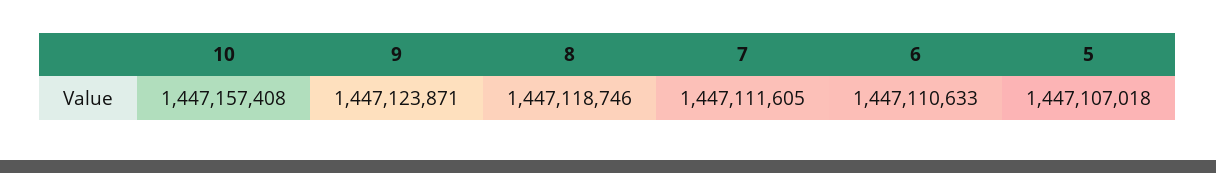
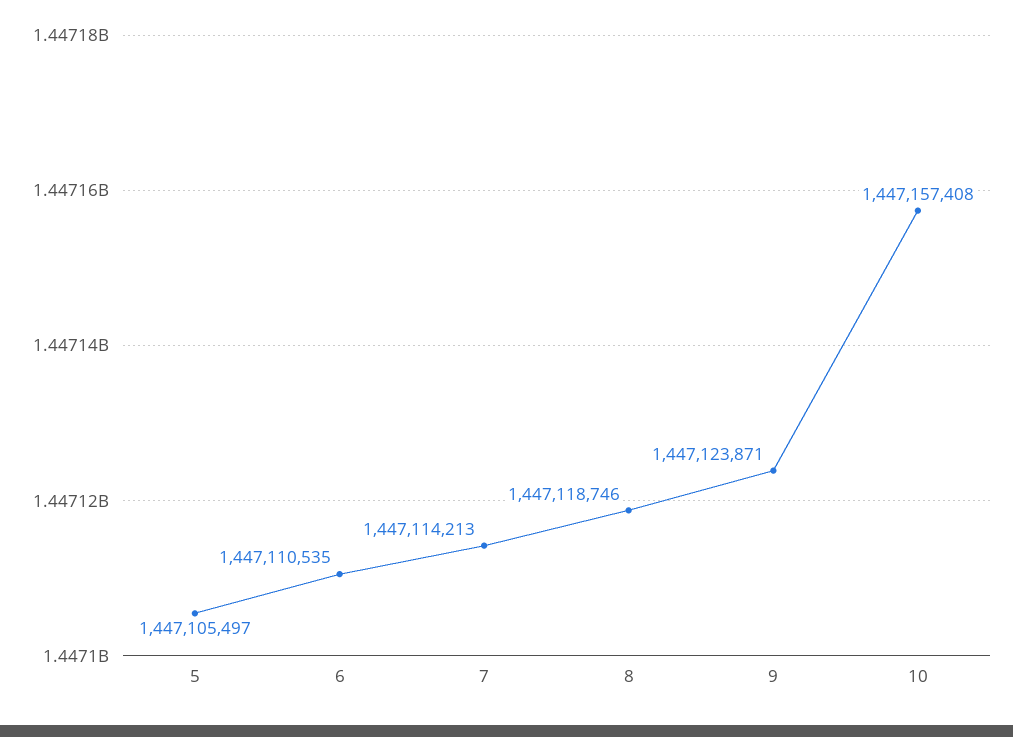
7: 1447111605 -> 1447114213
6: 1447110633 -> 1447110535
5: 1447107018 -> 1447105497

